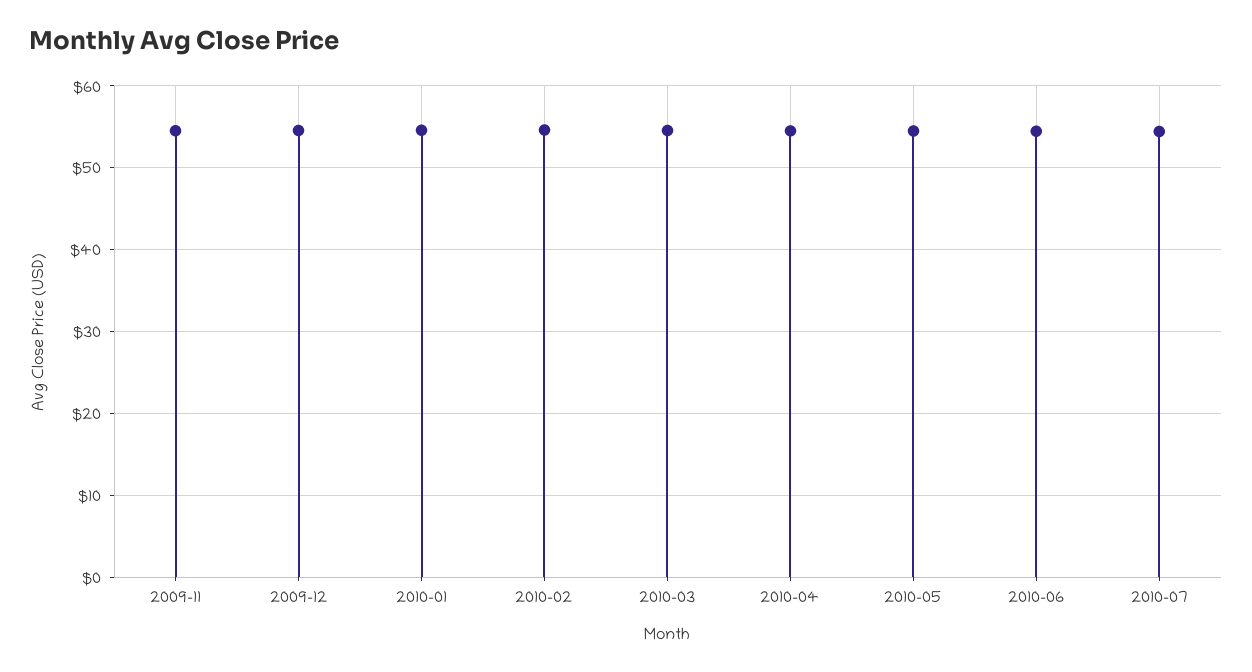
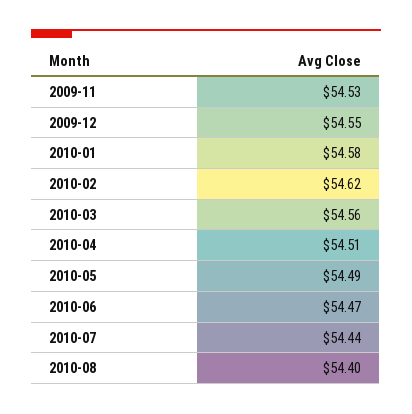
2010-08: none -> 54.4

